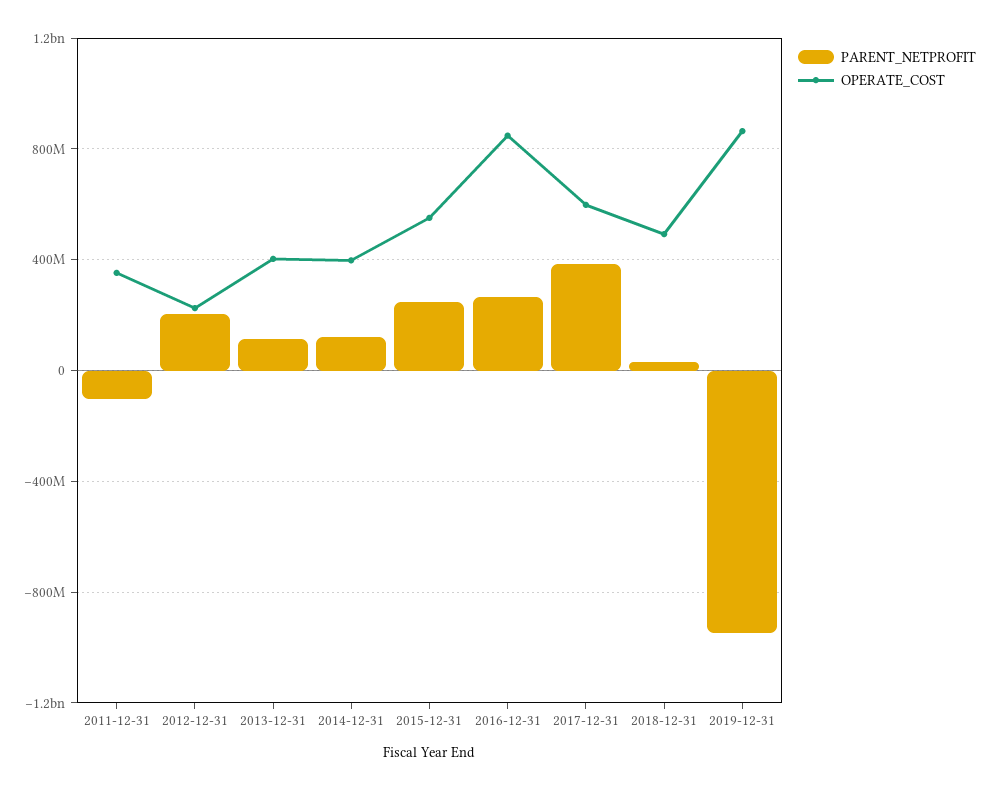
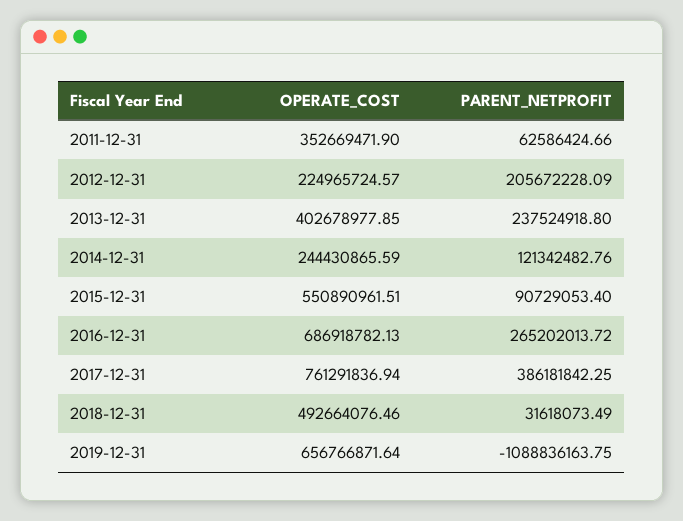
PARENT_NETPROFIT, 2011-12-31: -100000000 -> 62586424.66
PARENT_NETPROFIT, 2013-12-31: 100000000 -> 237524918.8
OPERATE_COST, 2014-12-31: 400000000 -> 244430865.59
PARENT_NETPROFIT, 2015-12-31: 250000000 -> 90729053.4
OPERATE_COST, 2016-12-31: 850000000 -> 686918782.13
OPERATE_COST, 2017-12-31: 600000000 -> 761291836.94
PARENT_NETPROFIT, 2019-12-31: -950000000 -> -1088836163.75
OPERATE_COST, 2019-12-31: 850000000 -> 656766871.64

